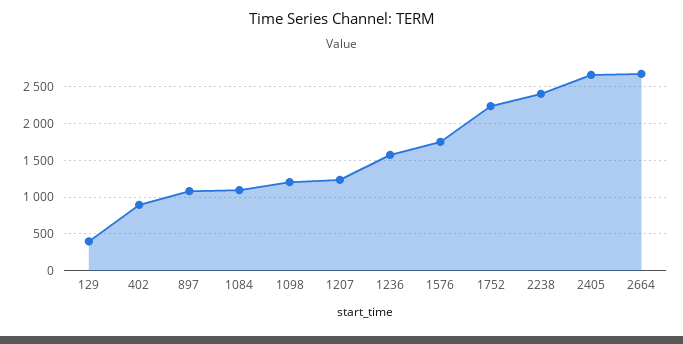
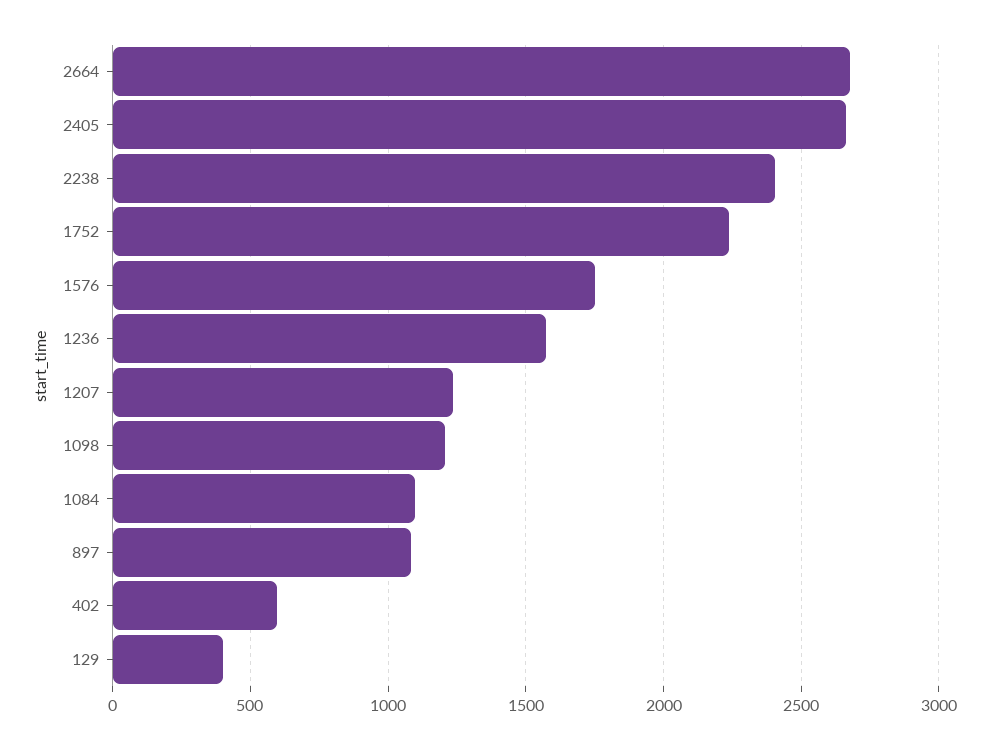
402: 900 -> 600

